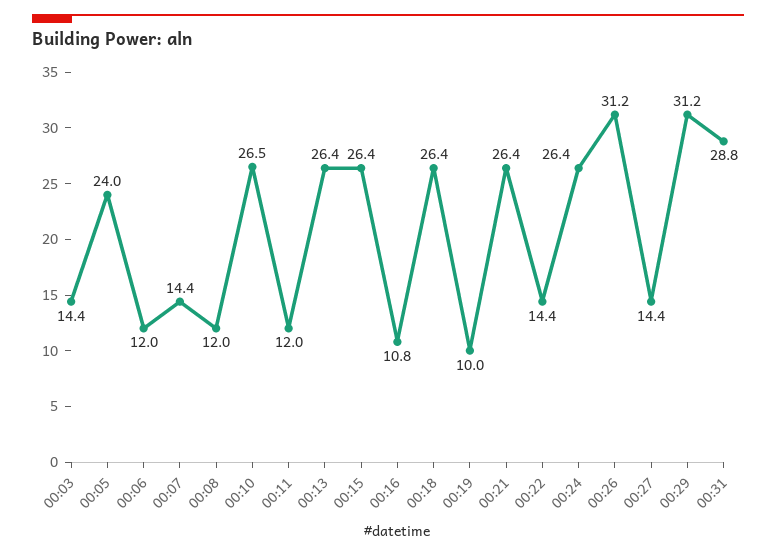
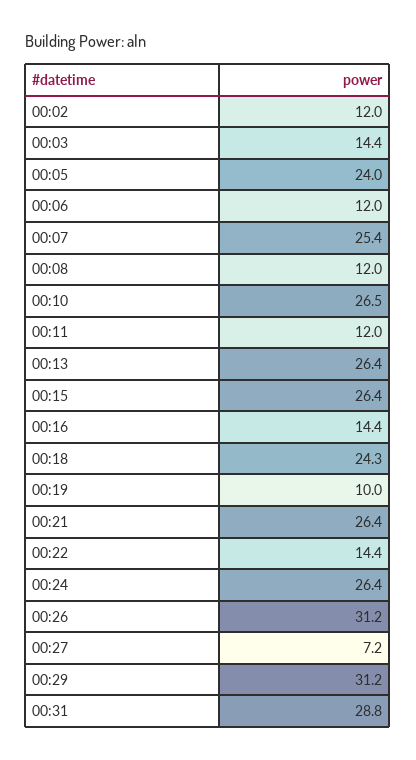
00:07: 14.4 -> 25.4
00:16: 10.8 -> 14.4
00:18: 26.4 -> 24.3
00:27: 14.4 -> 7.2
00:02: none -> 12

